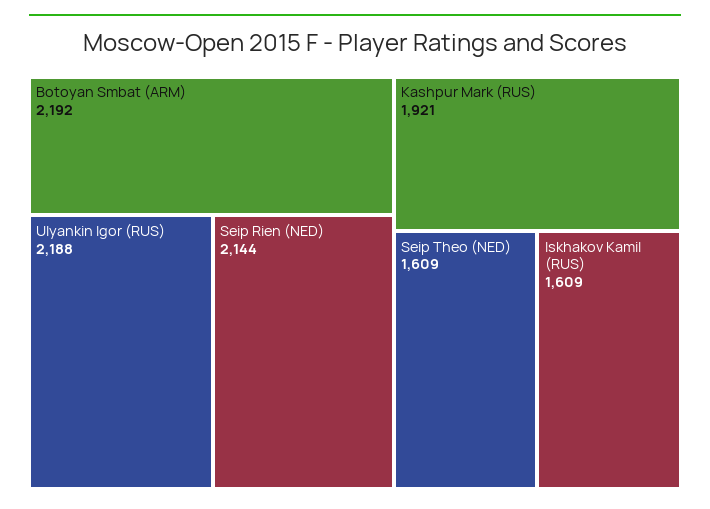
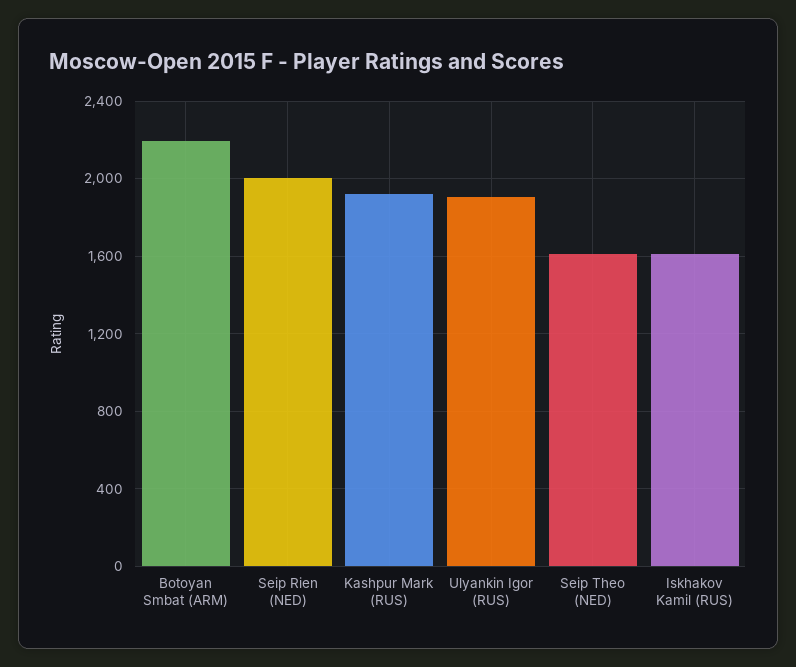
Ulyankin Igor (RUS): 2188 -> 1900
Seip Rien (NED): 2144 -> 2000

